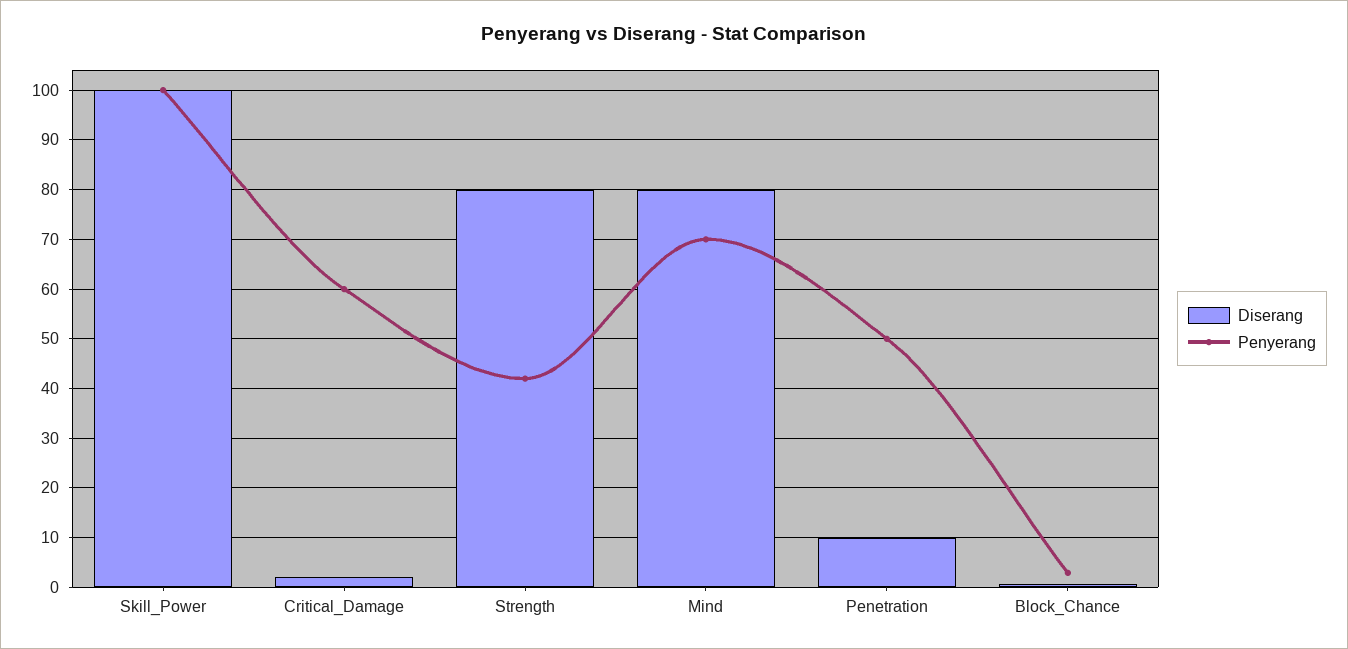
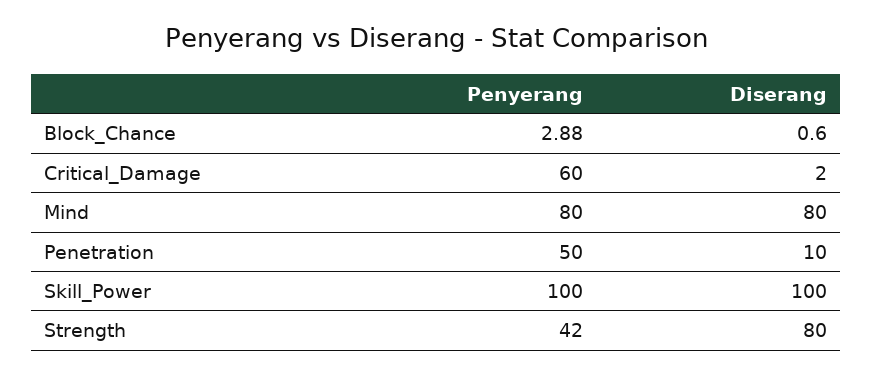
Penyerang, Mind: 70 -> 80

